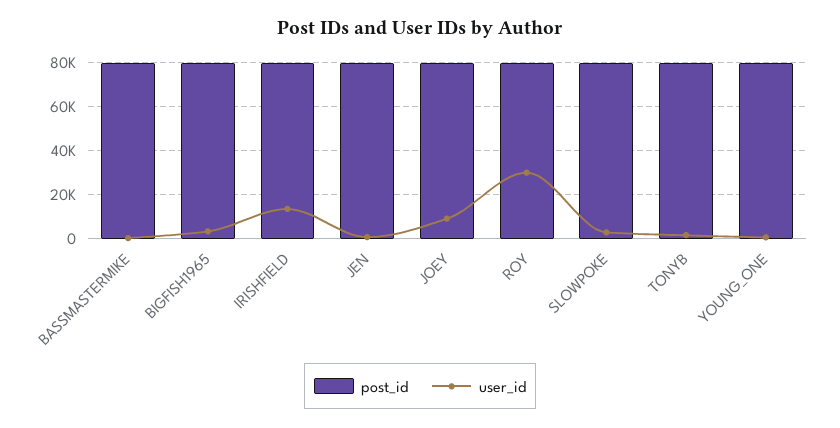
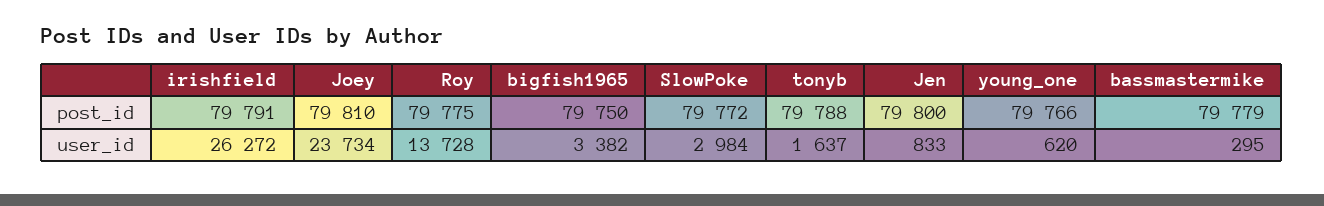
user_id, IRISHFIELD: 15000 -> 26272
user_id, JOEY: 10000 -> 23734
user_id, ROY: 30000 -> 13728

